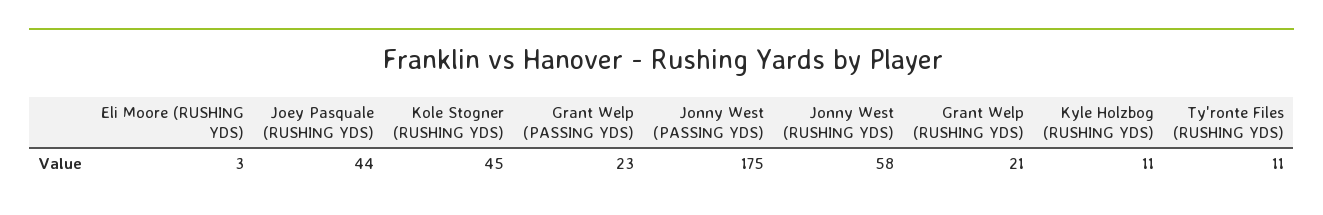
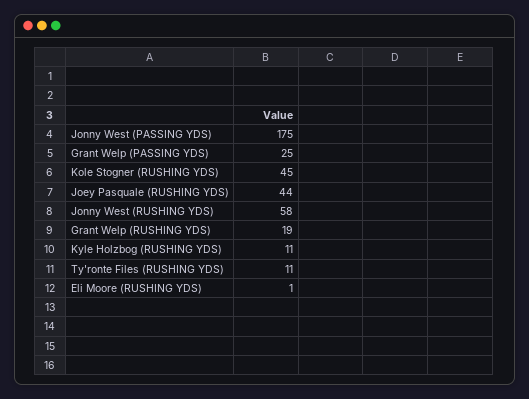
Eli Moore (RUSHING YDS): 3 -> 1
Grant Welp (PASSING YDS): 23 -> 25
Grant Welp (RUSHING YDS): 21 -> 19

